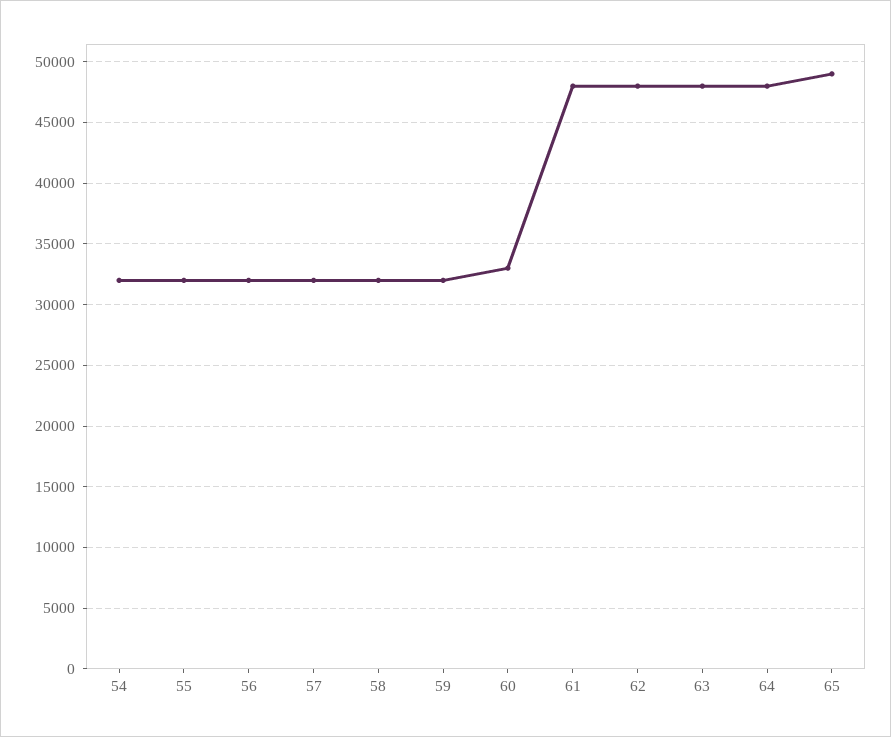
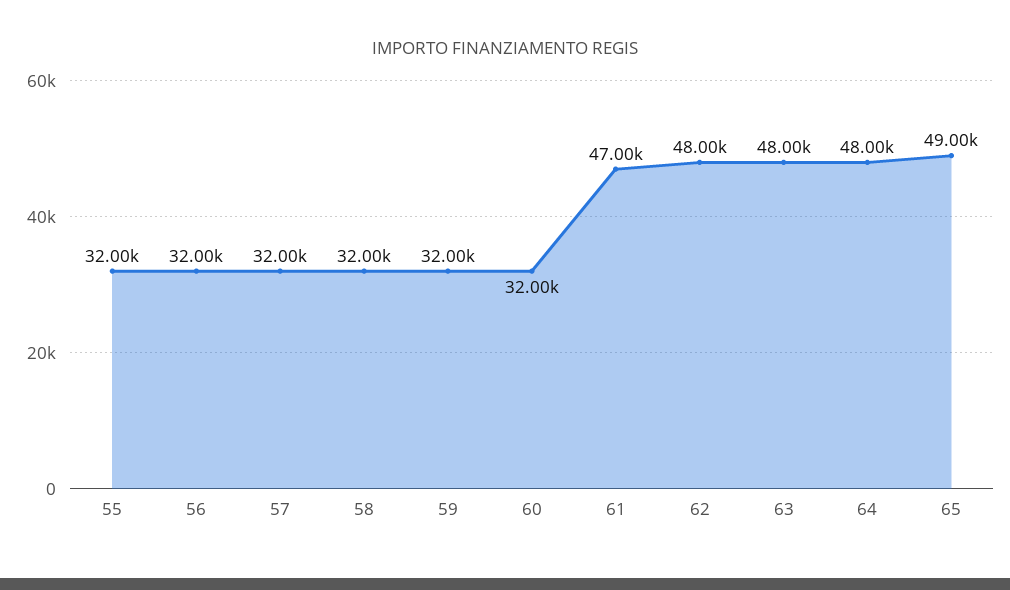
54: 32000 -> none
60: 33000 -> 32000
61: 48000 -> 47000

